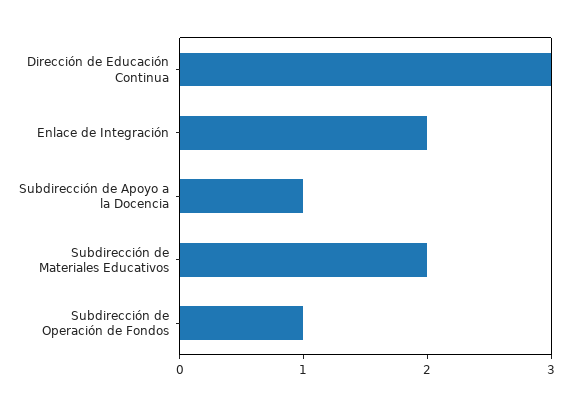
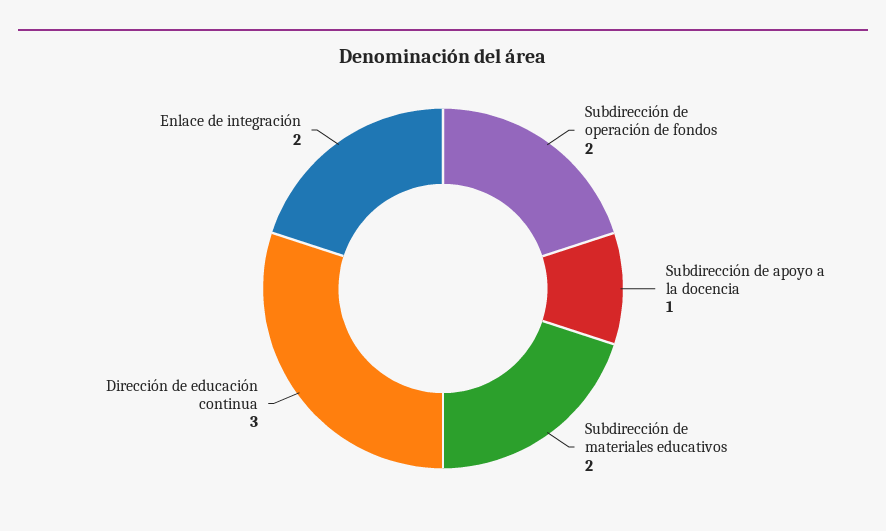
Subdirección de Operación de Fondos: 1 -> 2

